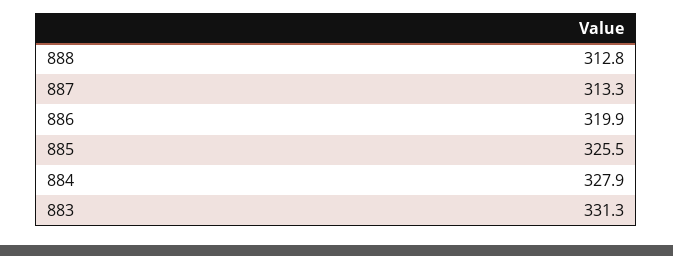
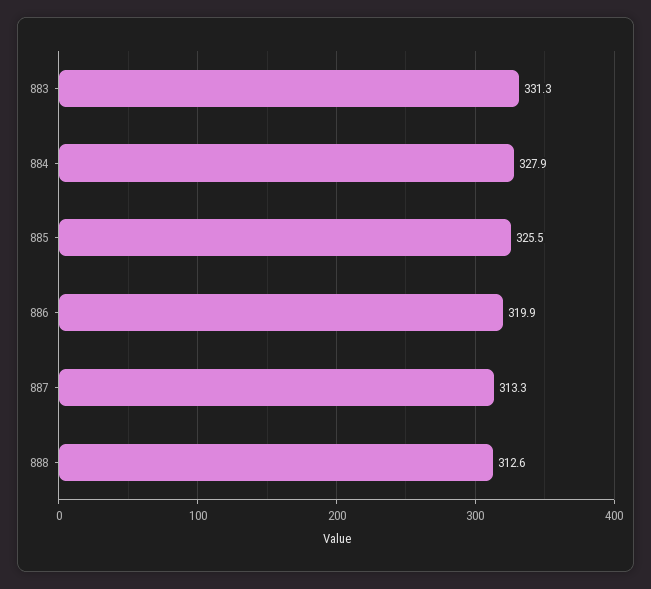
888: 312.8 -> 312.6

